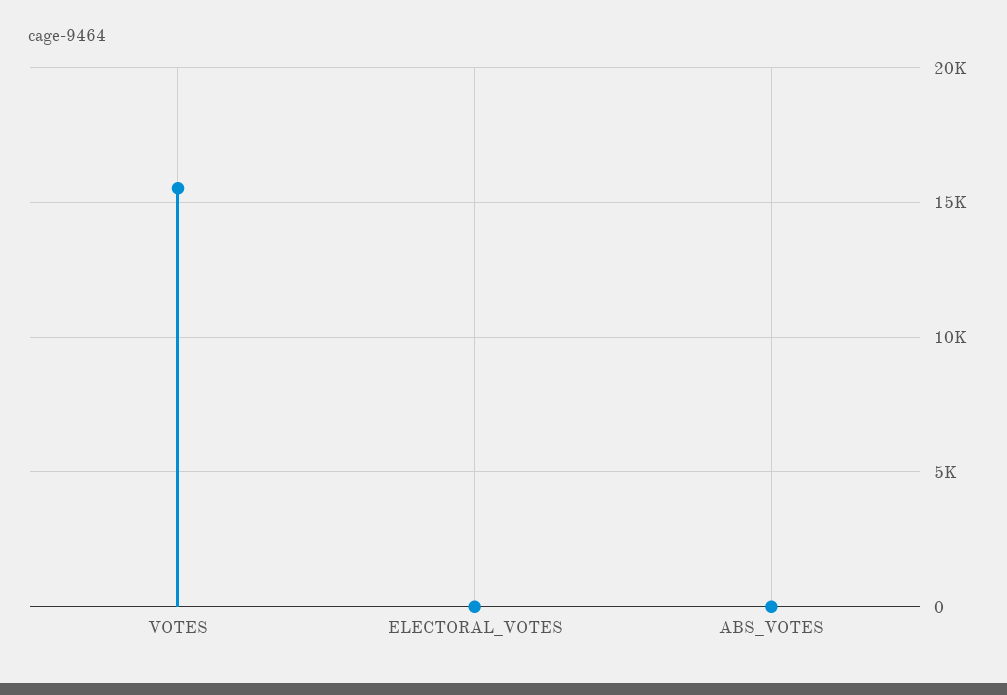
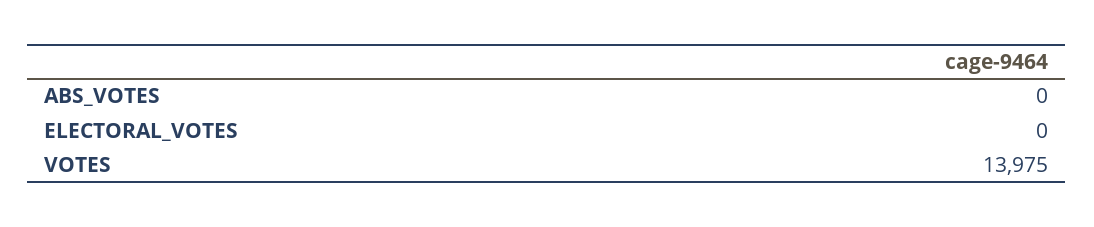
VOTES: 15500 -> 13975

